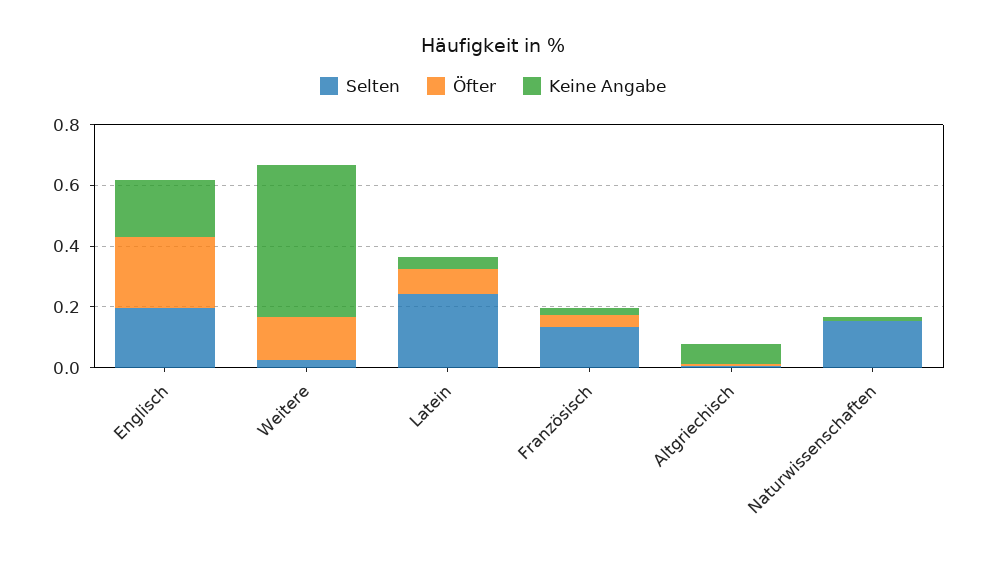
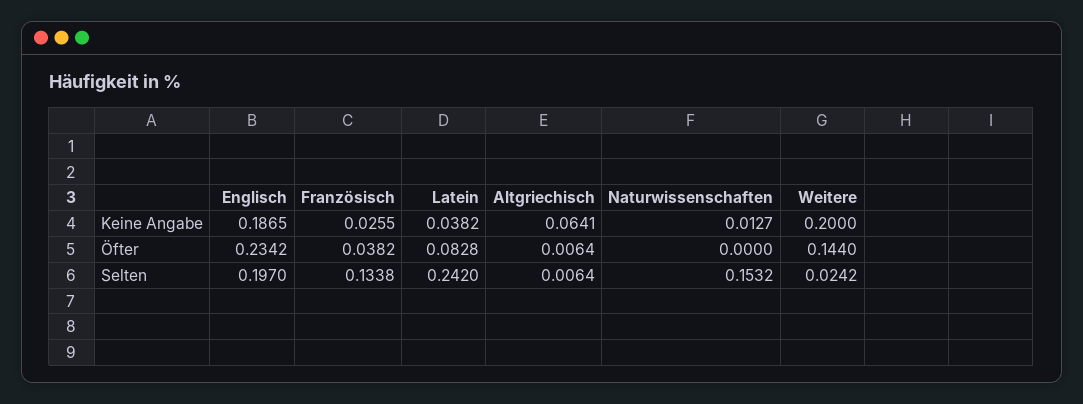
Keine Angabe, Weitere: 0.5 -> 0.2

